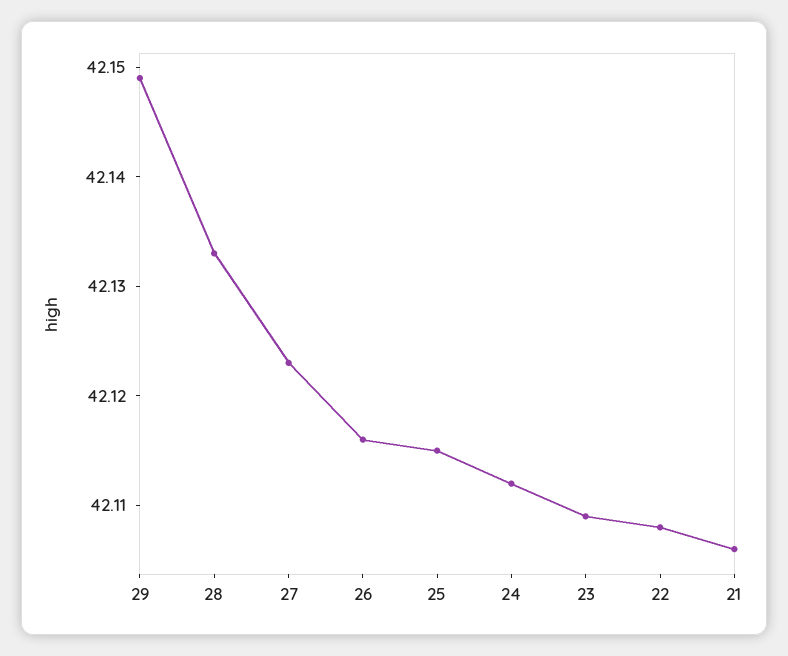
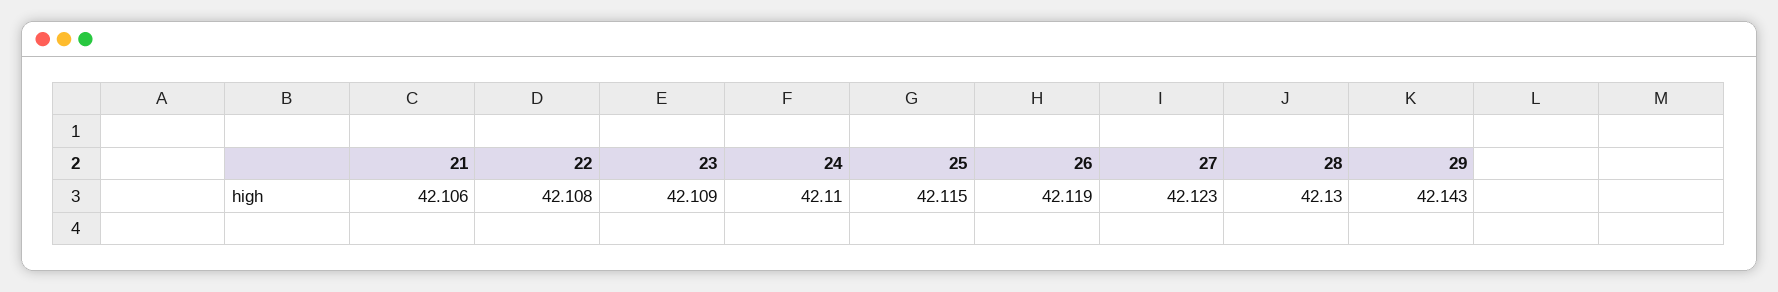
29: 42.149 -> 42.143
28: 42.133 -> 42.13
26: 42.116 -> 42.119
24: 42.112 -> 42.11

